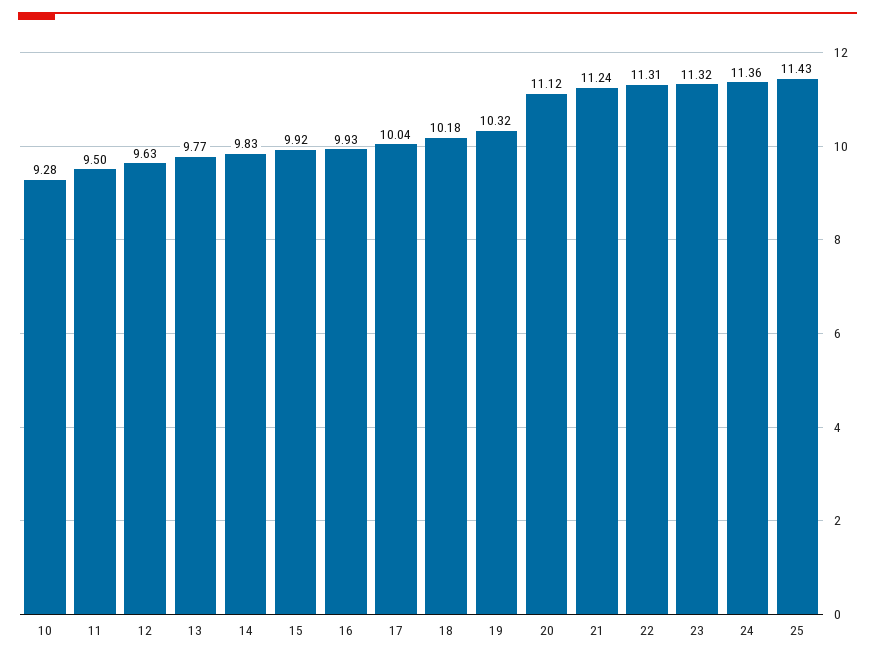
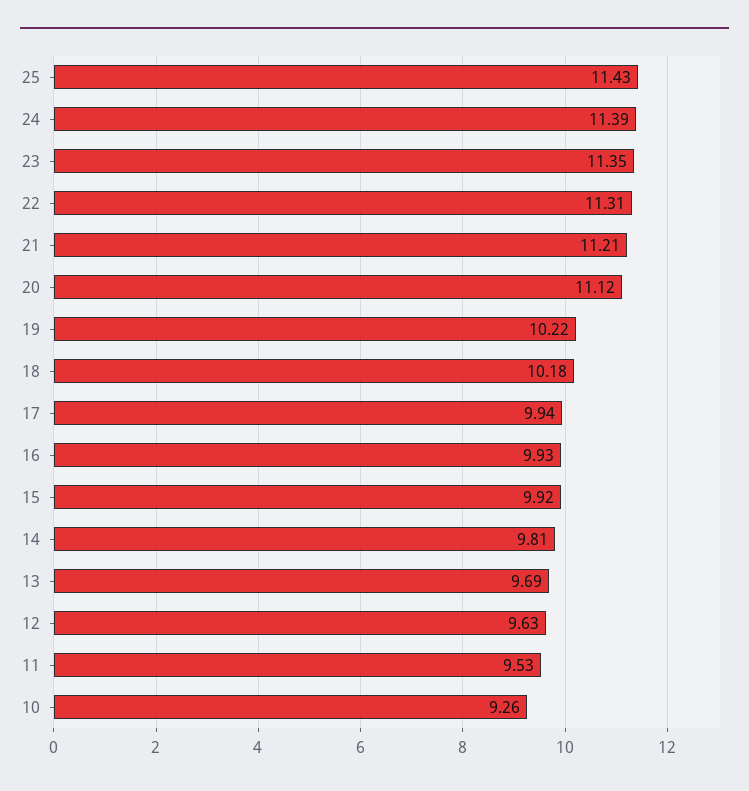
10: 9.28 -> 9.26
11: 9.5 -> 9.53
13: 9.77 -> 9.69
14: 9.83 -> 9.81
17: 10.04 -> 9.94
19: 10.32 -> 10.22
21: 11.24 -> 11.21
23: 11.32 -> 11.35
24: 11.36 -> 11.39

